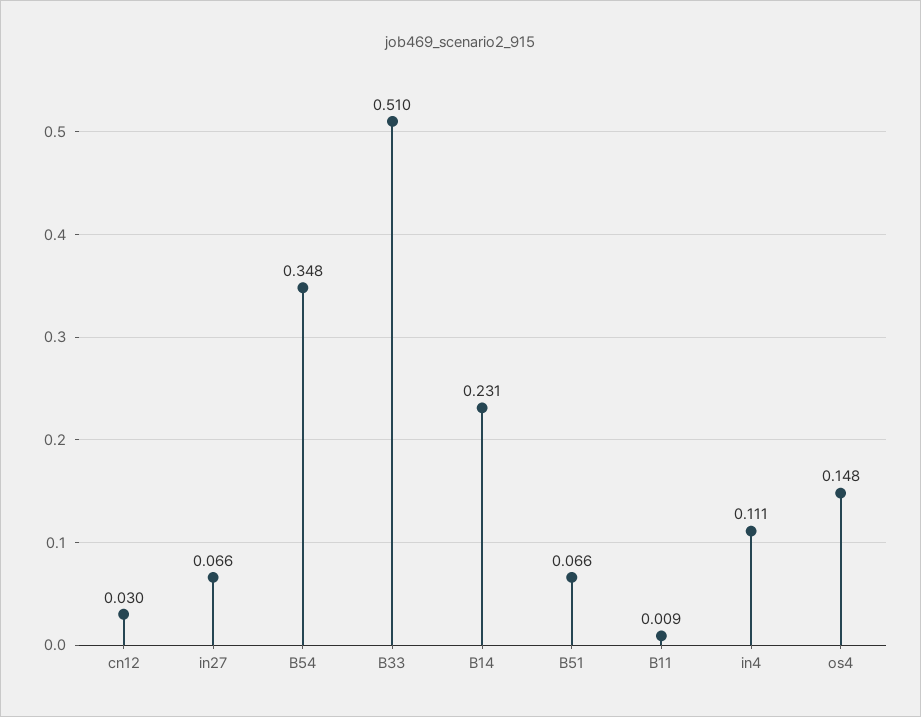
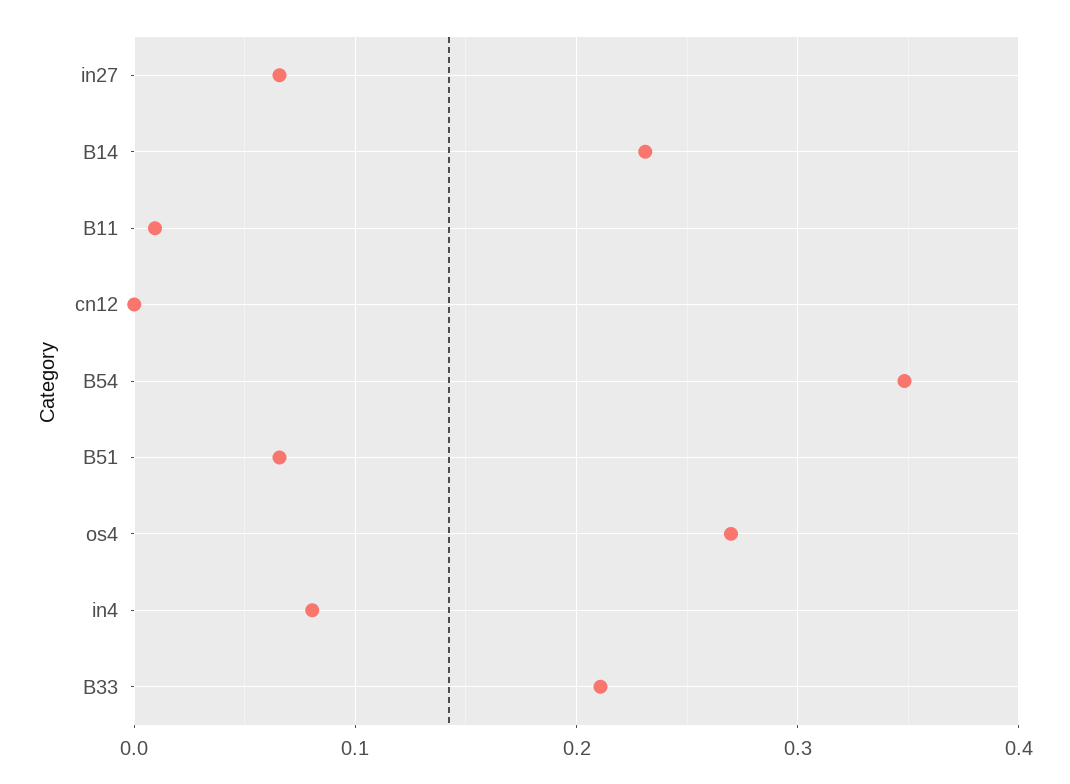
cn12: 0.03 -> 0
B33: 0.51 -> 0.21
in4: 0.111 -> 0.08
os4: 0.148 -> 0.27

